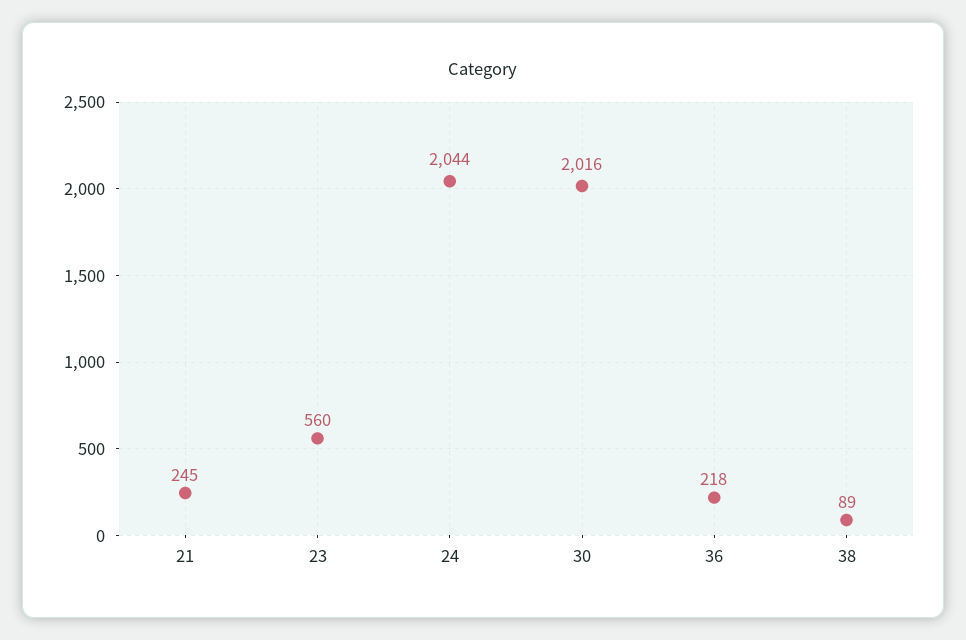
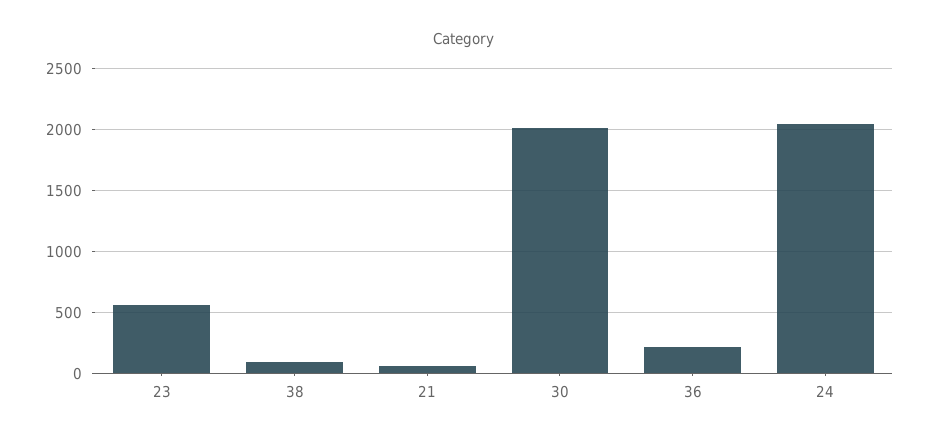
21: 245 -> 50

